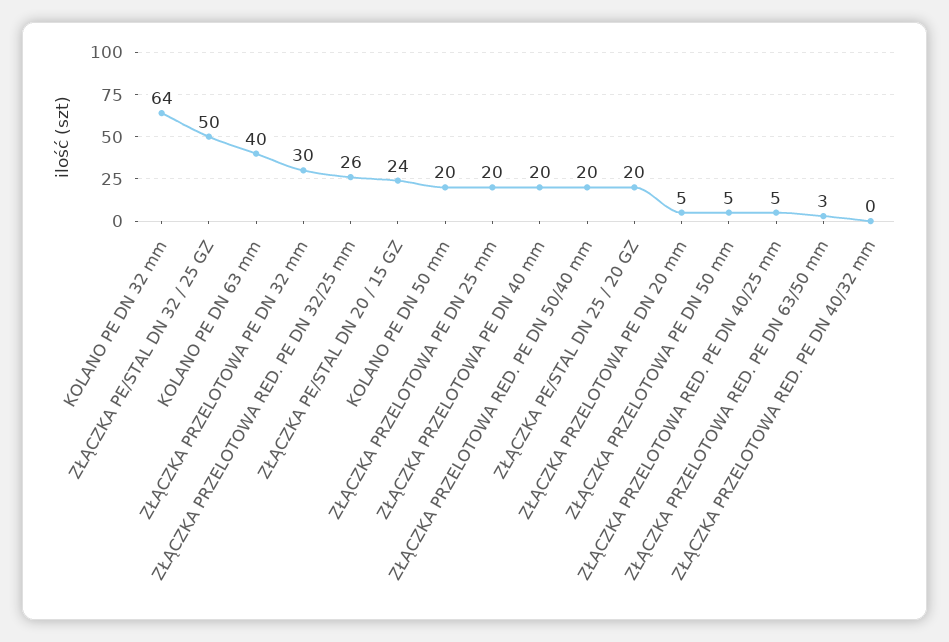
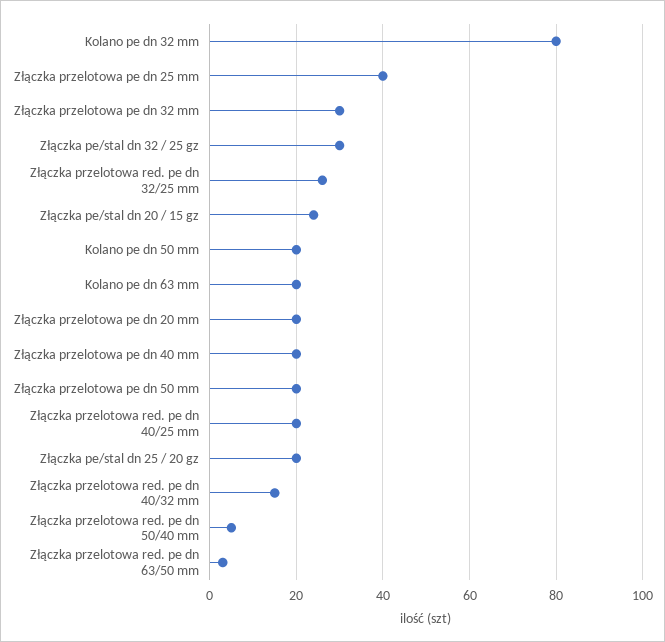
KOLANO PE DN 32 mm: 64 -> 80
ZŁĄCZKA PE/STAL DN 32 / 25 GZ: 50 -> 30
KOLANO PE DN 63 mm: 40 -> 20
ZŁĄCZKA PRZELOTOWA PE DN 25 mm: 20 -> 40
ZŁĄCZKA PRZELOTOWA RED. PE DN 50/40 mm: 20 -> 5
ZŁĄCZKA PRZELOTOWA PE DN 20 mm: 5 -> 20
ZŁĄCZKA PRZELOTOWA PE DN 50 mm: 5 -> 20
ZŁĄCZKA PRZELOTOWA RED. PE DN 40/25 mm: 5 -> 20
ZŁĄCZKA PRZELOTOWA RED. PE DN 40/32 mm: 0 -> 15

